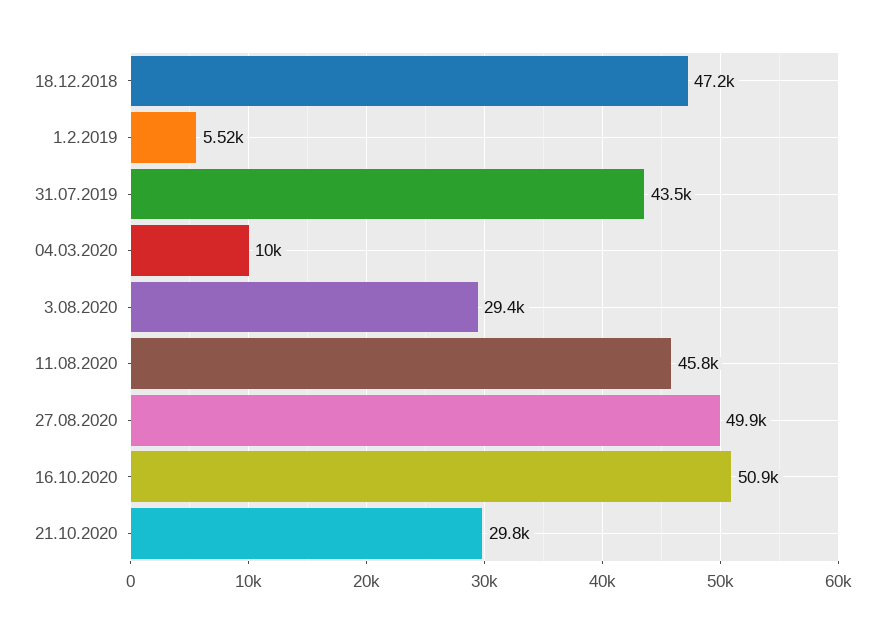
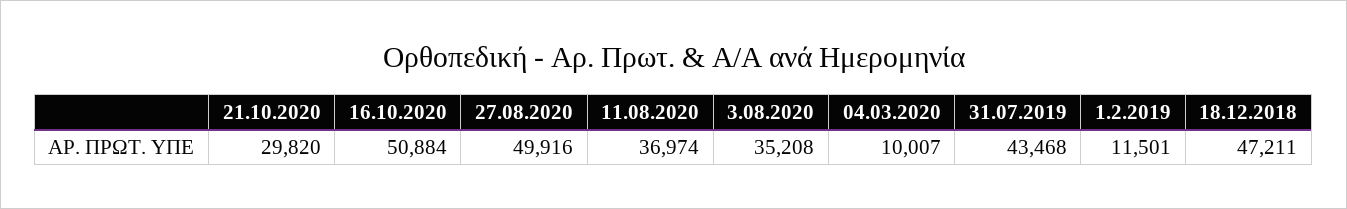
1.2.2019: 5520 -> 11501
3.08.2020: 29400 -> 35208
11.08.2020: 45800 -> 36974

